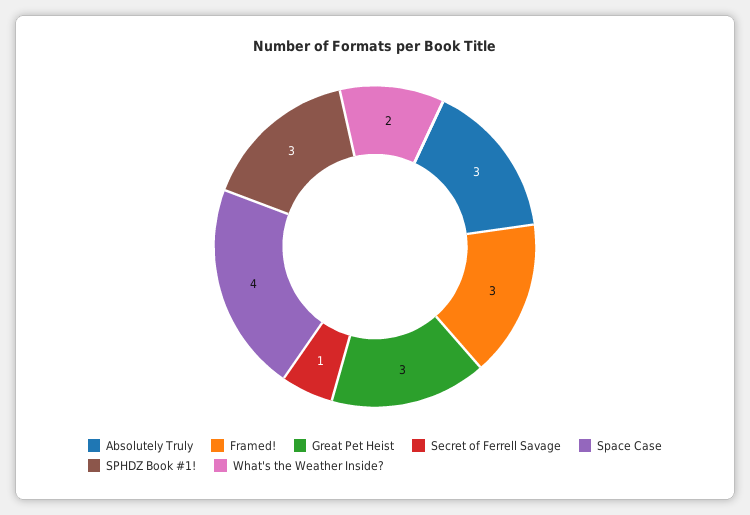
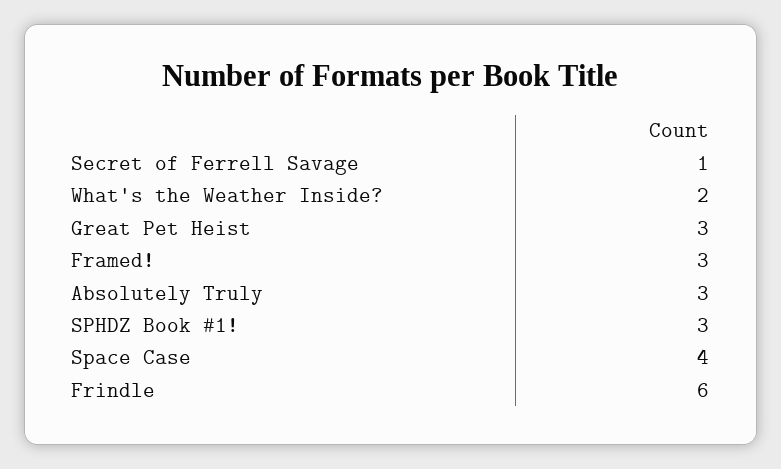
Frindle: none -> 6

